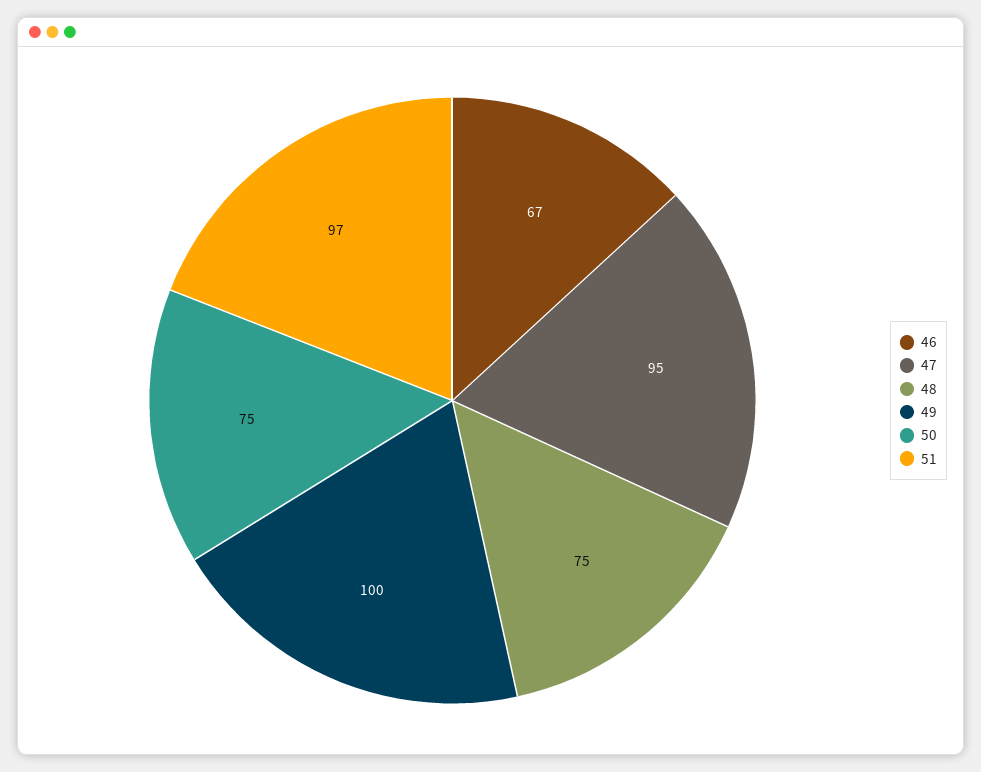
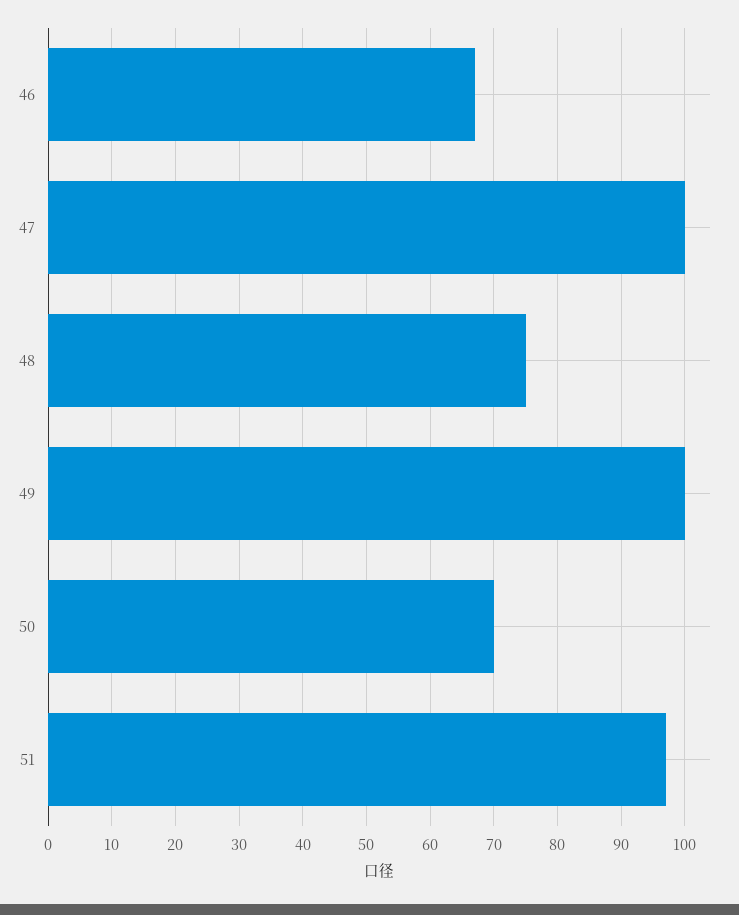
47: 95 -> 100
50: 75 -> 70

